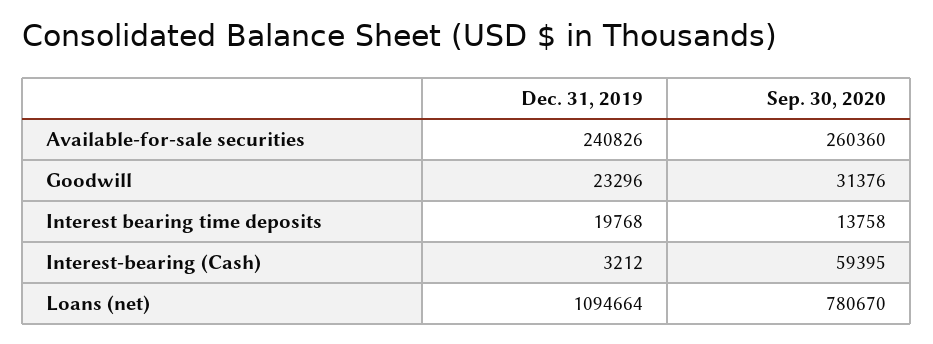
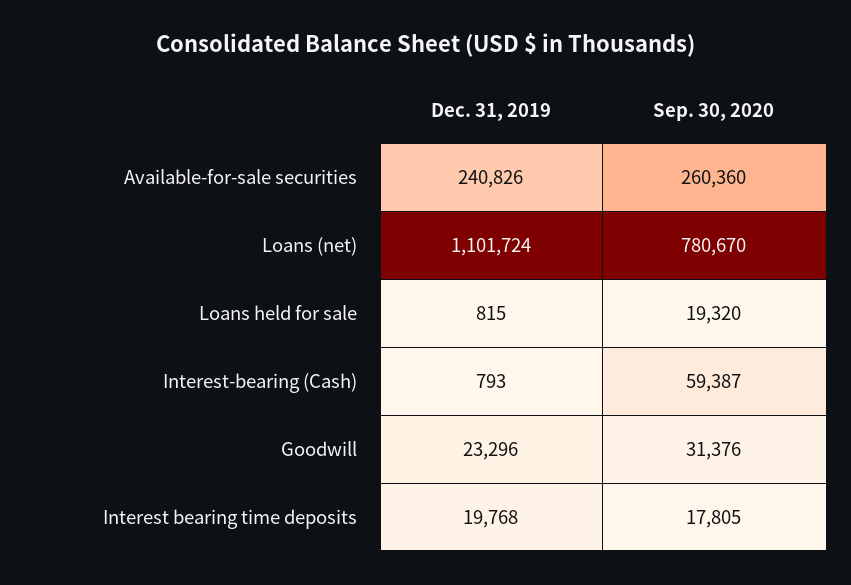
Sep. 30, 2020, Interest bearing time deposits: 13758 -> 17805
Dec. 31, 2019, Interest-bearing (Cash): 3212 -> 793
Sep. 30, 2020, Interest-bearing (Cash): 59395 -> 59387
Dec. 31, 2019, Loans (net): 1094664 -> 1101724
Dec. 31, 2019, Loans held for sale: none -> 815
Sep. 30, 2020, Loans held for sale: none -> 19320

